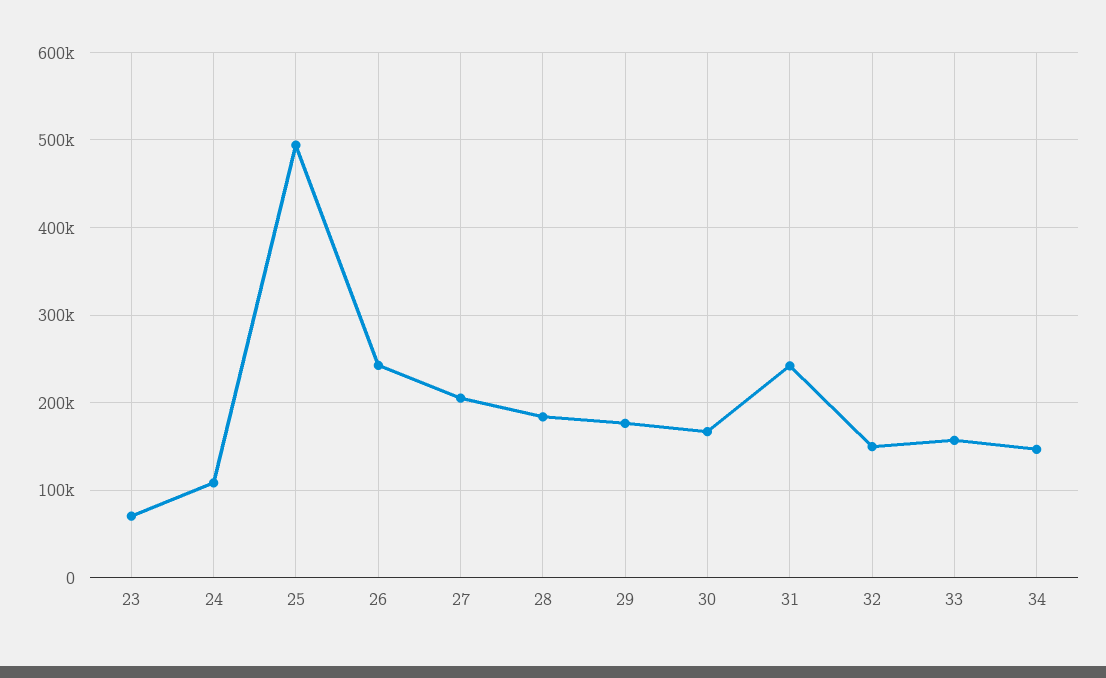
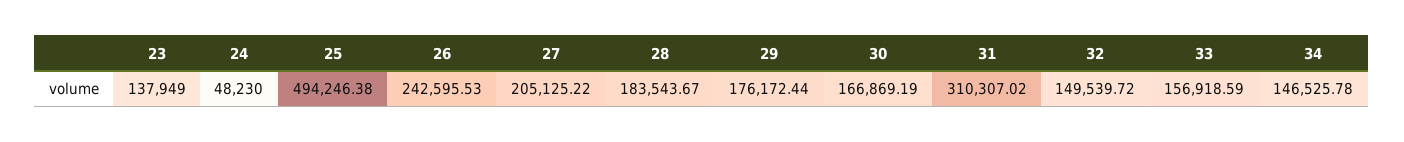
23: 70000 -> 137949
24: 110000 -> 48230
31: 240000 -> 310307.02

